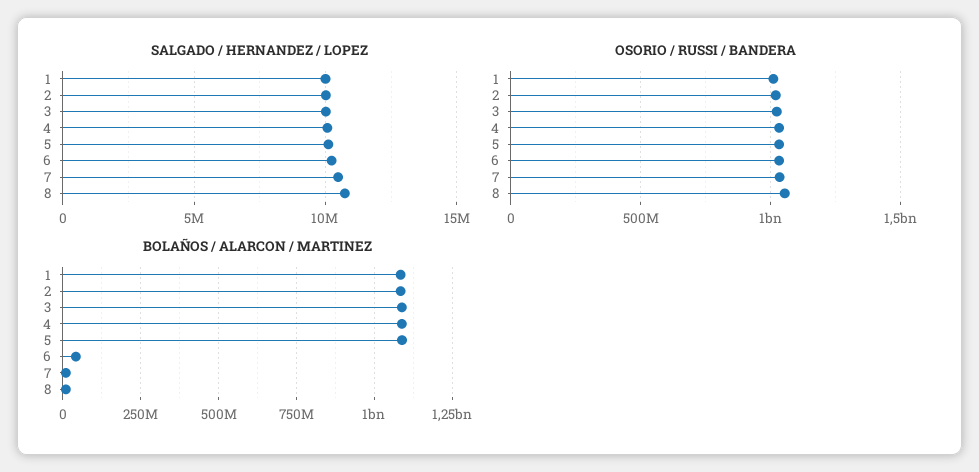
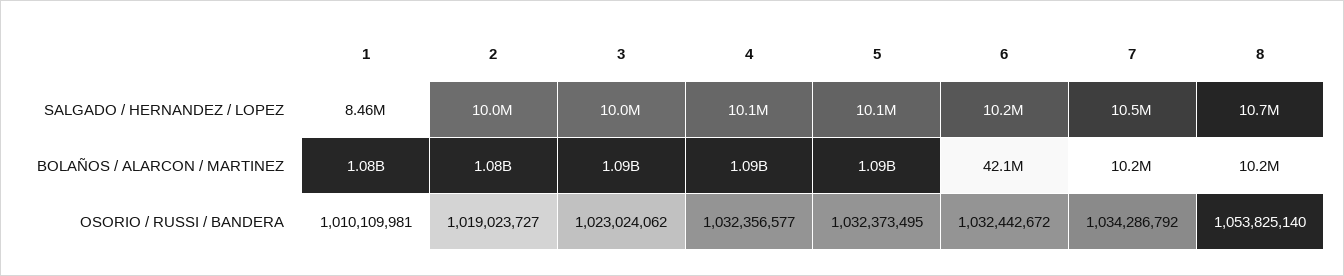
SALGADO / HERNANDEZ / LOPEZ, 1: 10000000 -> 8460000

